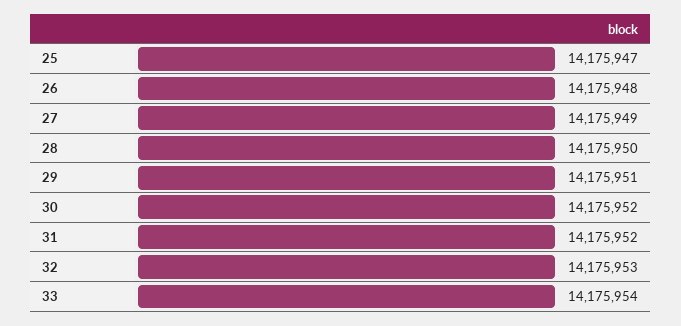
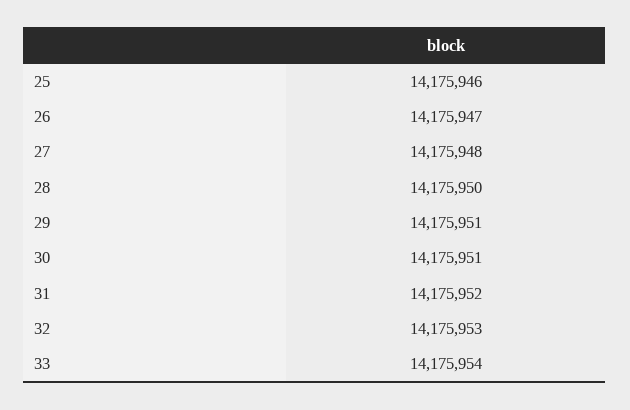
25: 14175947 -> 14175946
26: 14175948 -> 14175947
27: 14175949 -> 14175948
30: 14175952 -> 14175951

